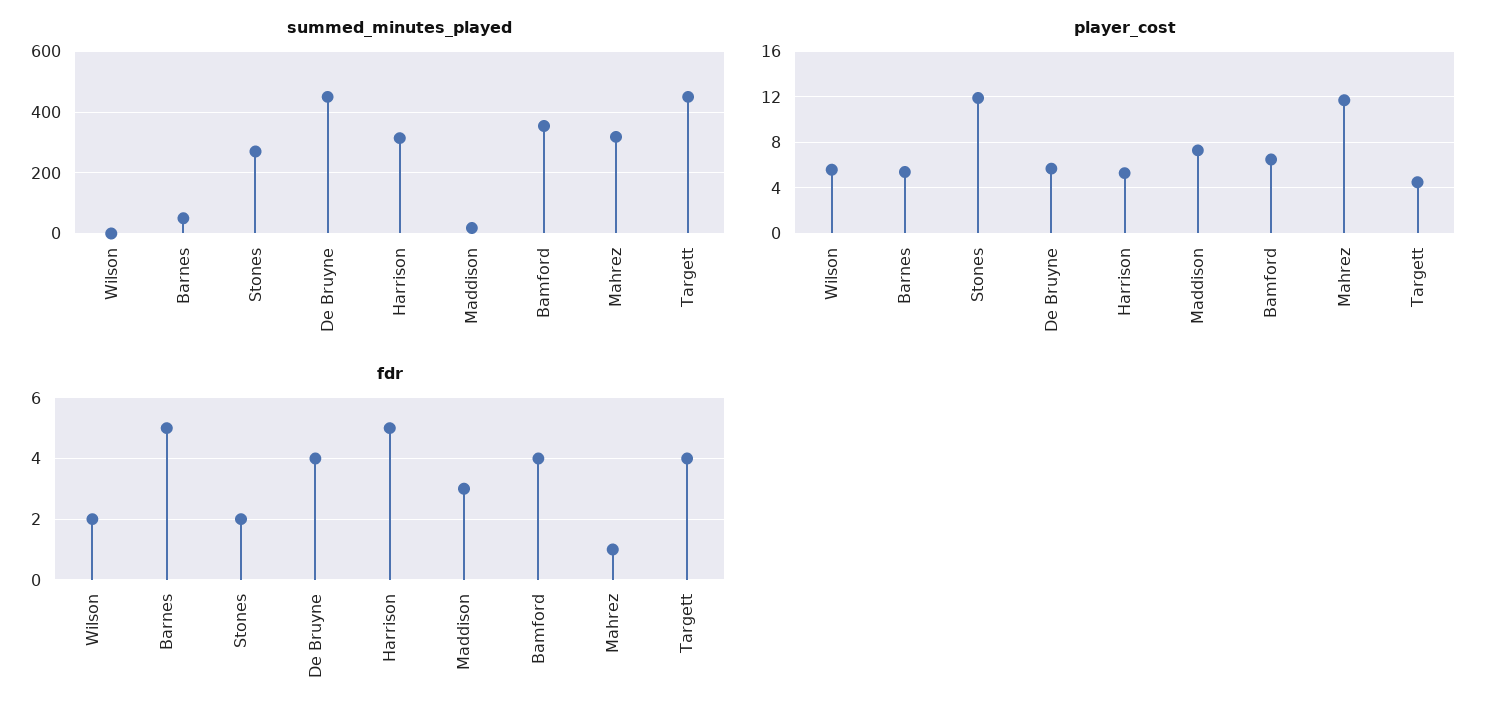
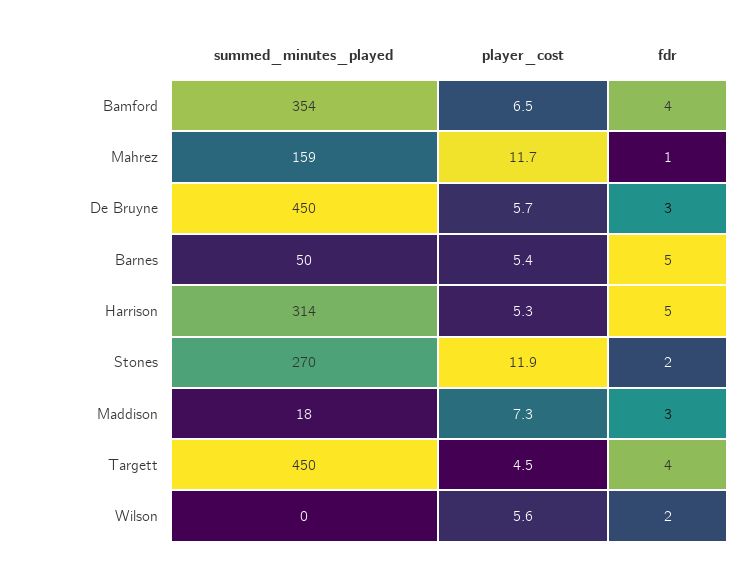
summed_minutes_played, Mahrez: 320 -> 159
fdr, De Bruyne: 4 -> 3

